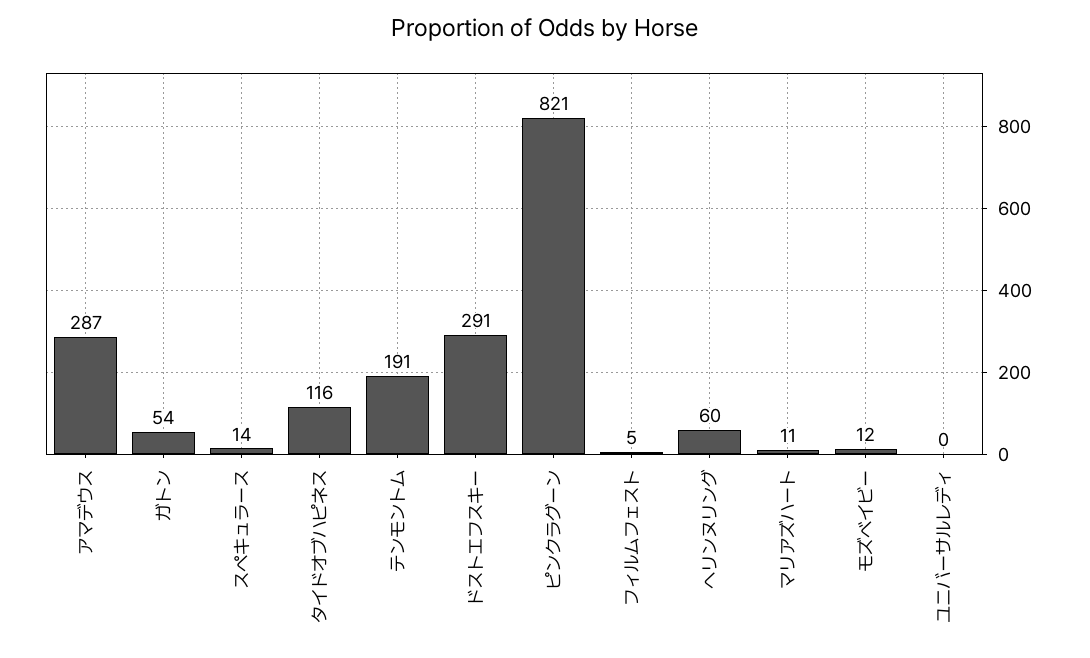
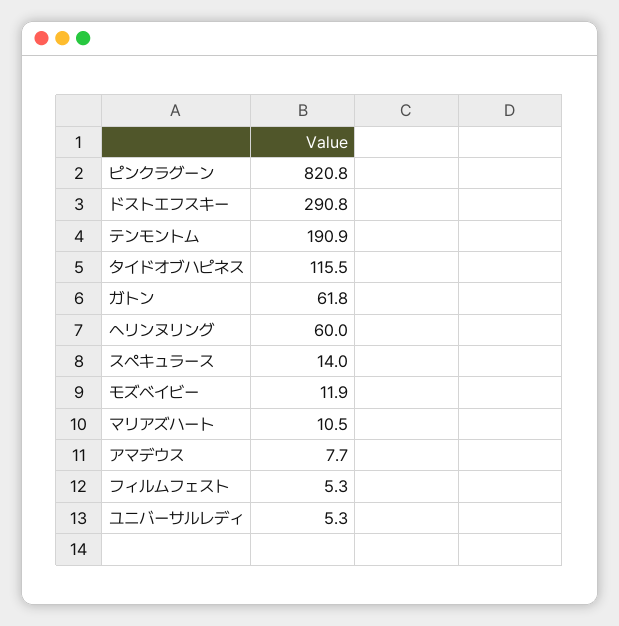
アマデウス: 287 -> 7.7
ガトン: 54 -> 61.8
ユニバーサルレディ: 0 -> 5.3

